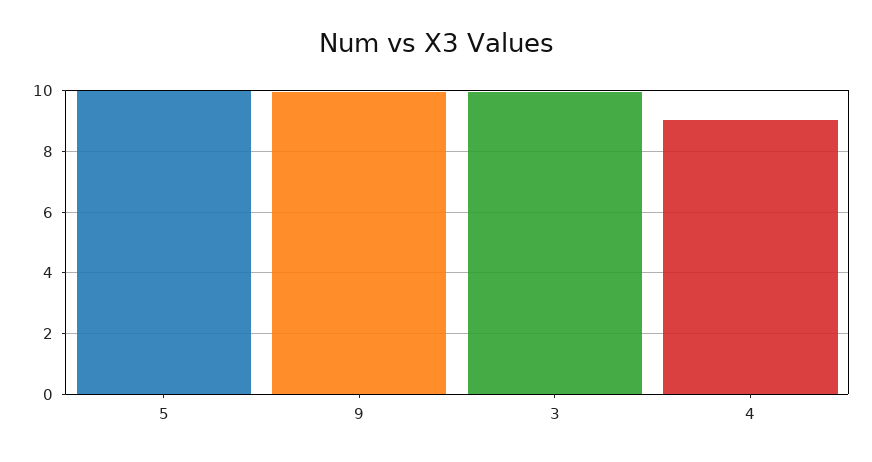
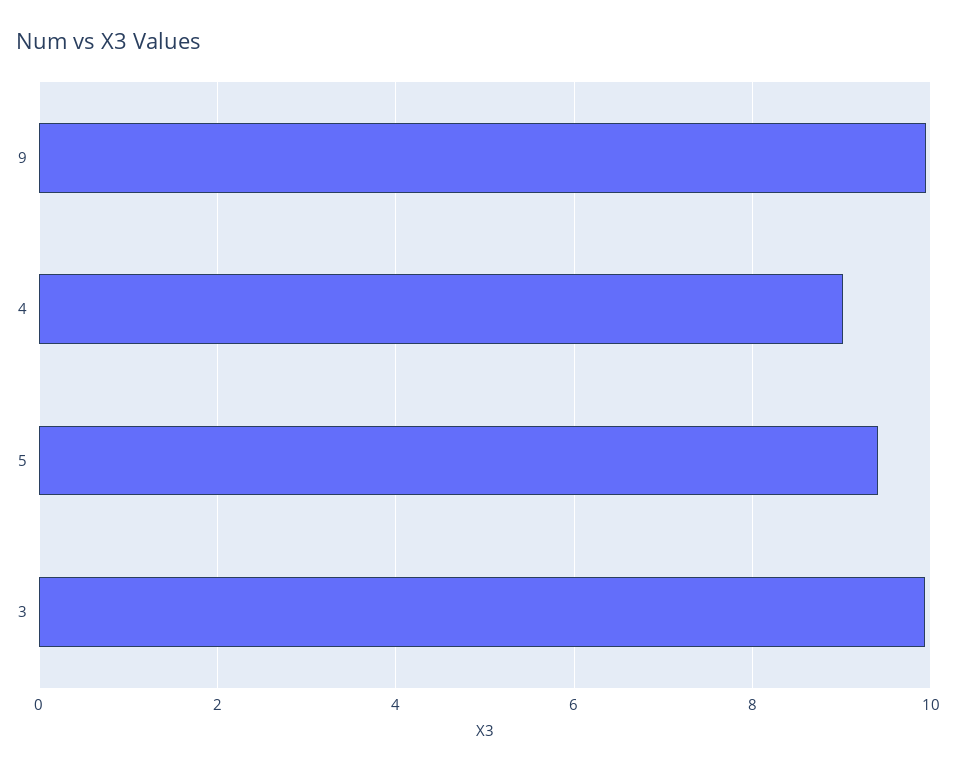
5: 10 -> 9.4

